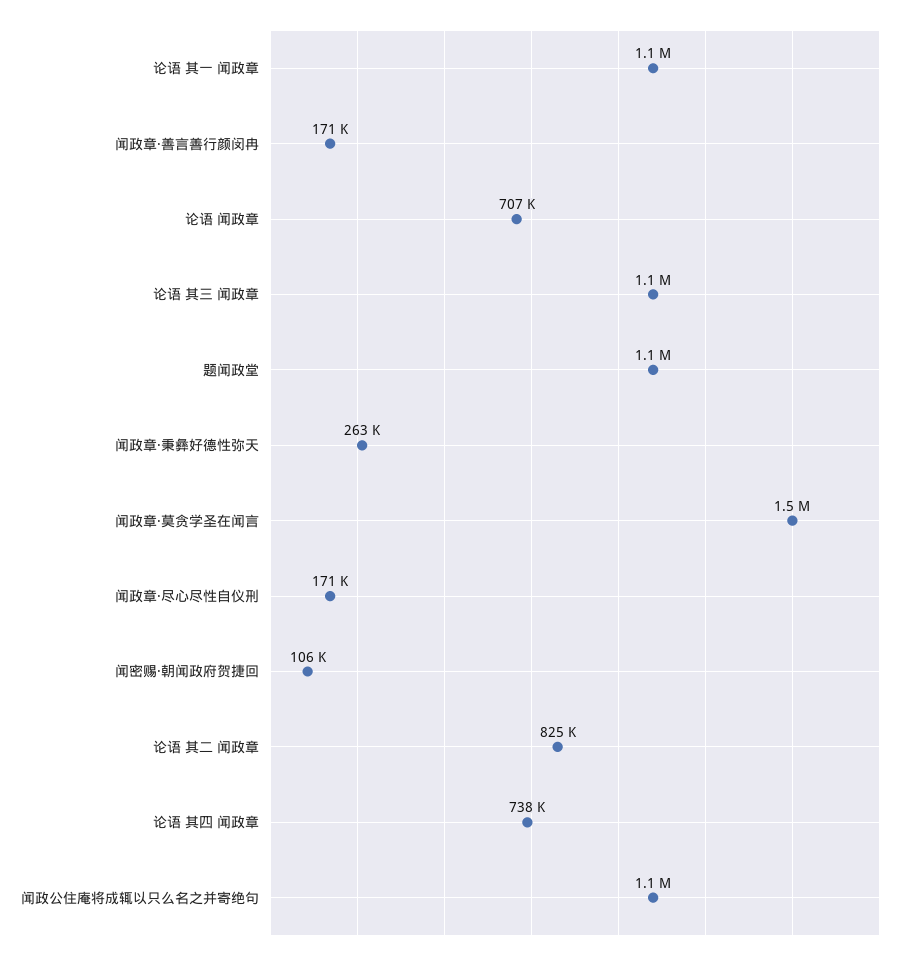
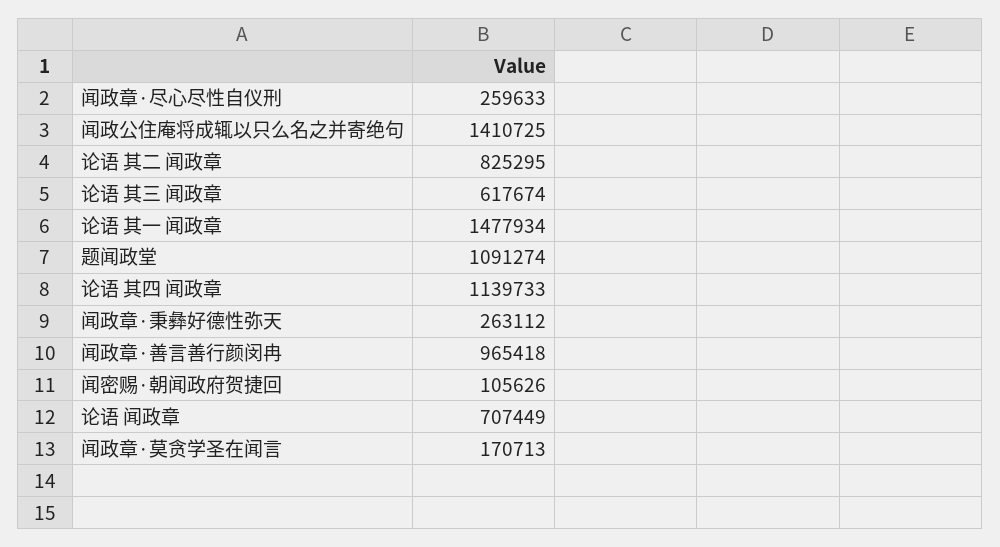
论语 其一 闻政章: 1100000 -> 1477934
闻政章·善言善行颜闵冉: 171000 -> 965418
论语 其三 闻政章: 1100000 -> 617674
闻政章·莫贪学圣在闻言: 1500000 -> 170713
闻政章·尽心尽性自仪刑: 171000 -> 259633
论语 其四 闻政章: 738000 -> 1139733
闻政公住庵将成辄以只么名之并寄绝句: 1100000 -> 1410725

